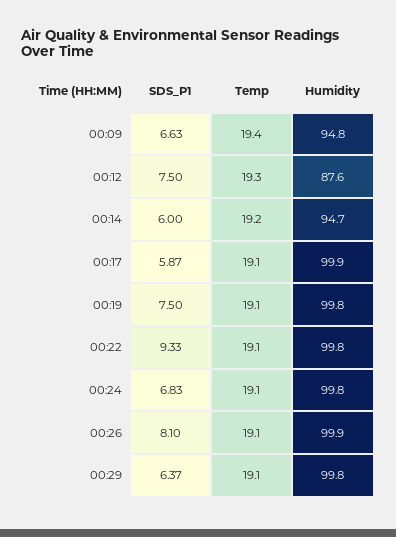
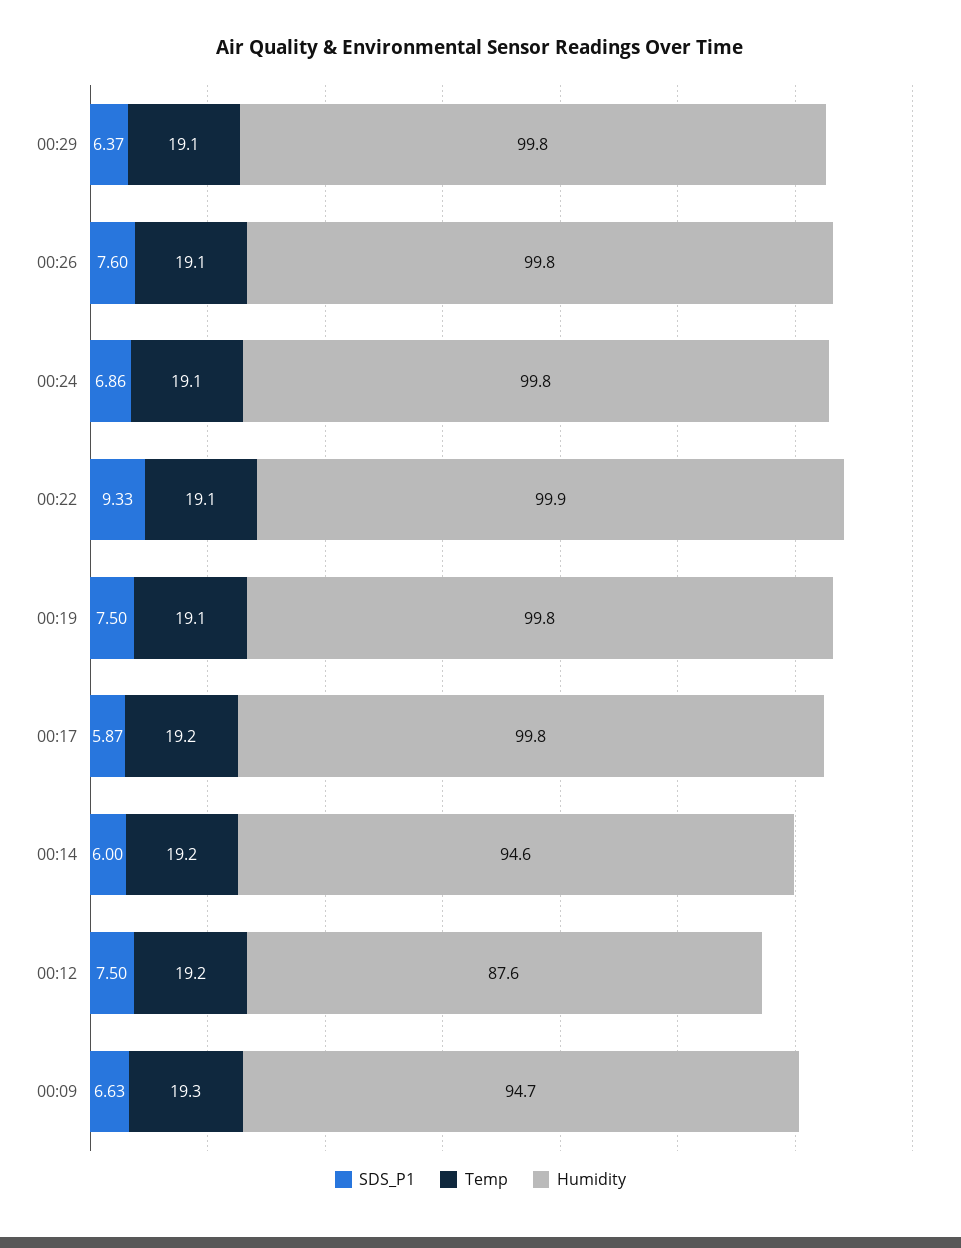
Temp, 00:09: 19.4 -> 19.3
Humidity, 00:09: 94.8 -> 94.7
Temp, 00:12: 19.3 -> 19.2
Humidity, 00:14: 94.7 -> 94.6
Temp, 00:17: 19.1 -> 19.2
Humidity, 00:17: 99.9 -> 99.8
Humidity, 00:22: 99.8 -> 99.9
SDS_P1, 00:24: 6.83 -> 6.86
SDS_P1, 00:26: 8.1 -> 7.6
Humidity, 00:26: 99.9 -> 99.8

